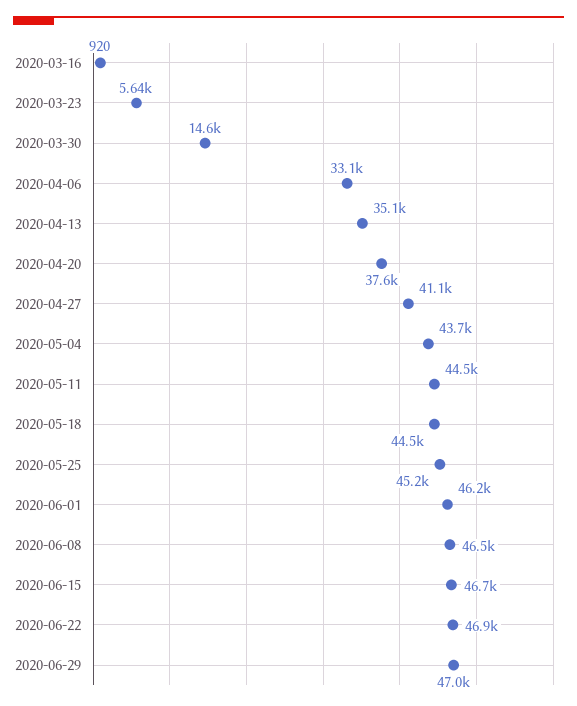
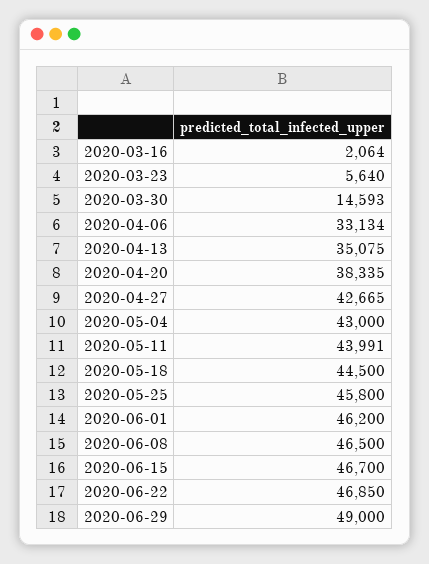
2020-03-16: 920 -> 2064
2020-04-20: 37600 -> 38335
2020-04-27: 41100 -> 42665
2020-05-04: 43700 -> 43000
2020-05-11: 44500 -> 43991
2020-05-25: 45200 -> 45800
2020-06-29: 47000 -> 49000

